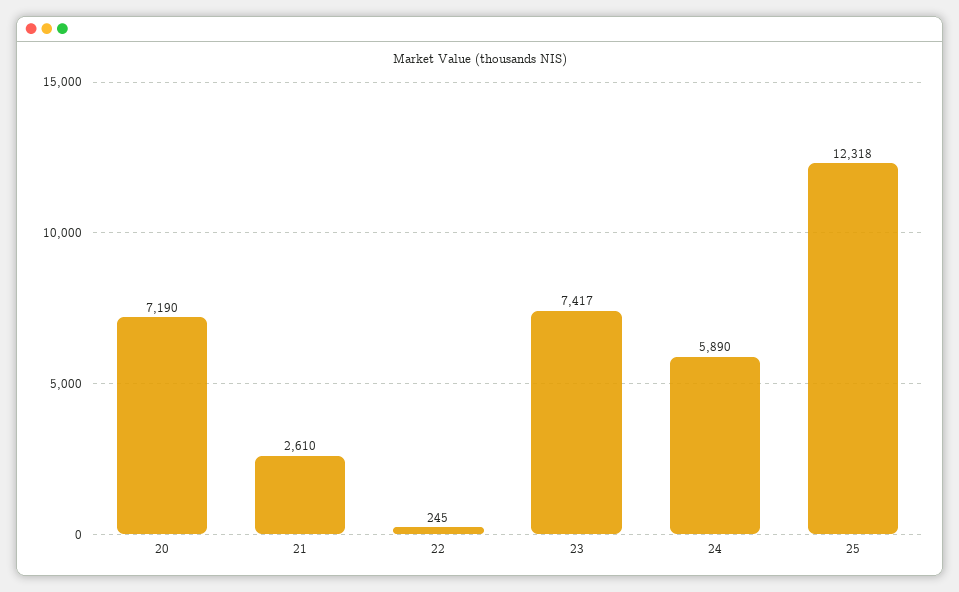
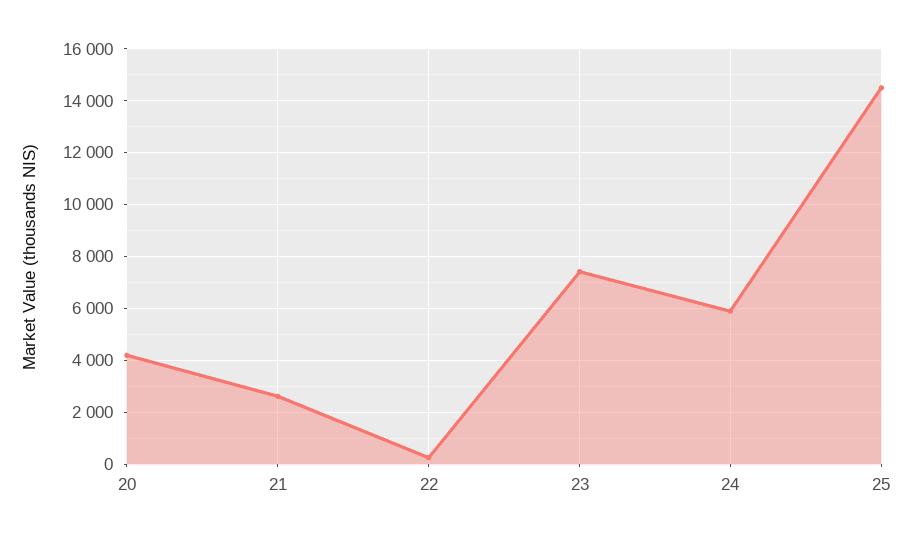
20: 7190 -> 4250
25: 12318 -> 14500

